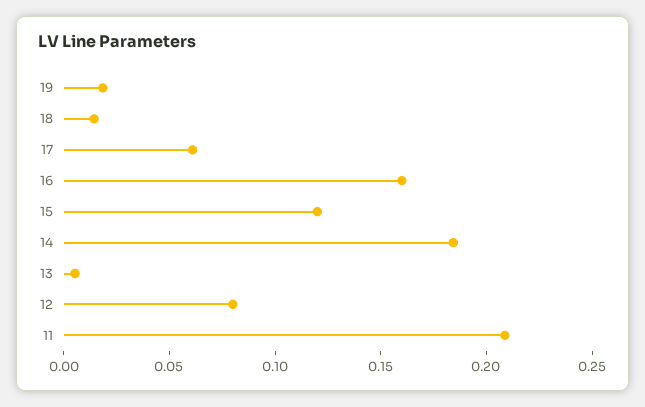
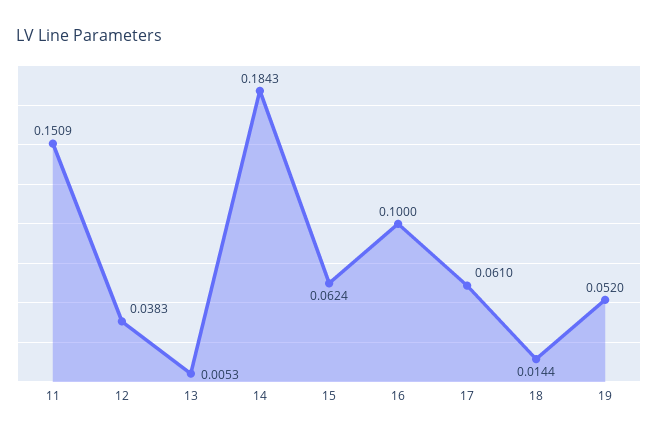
19: 0.02 -> 0.052
16: 0.16 -> 0.1
15: 0.12 -> 0.0624
12: 0.08 -> 0.0383
11: 0.21 -> 0.1509

